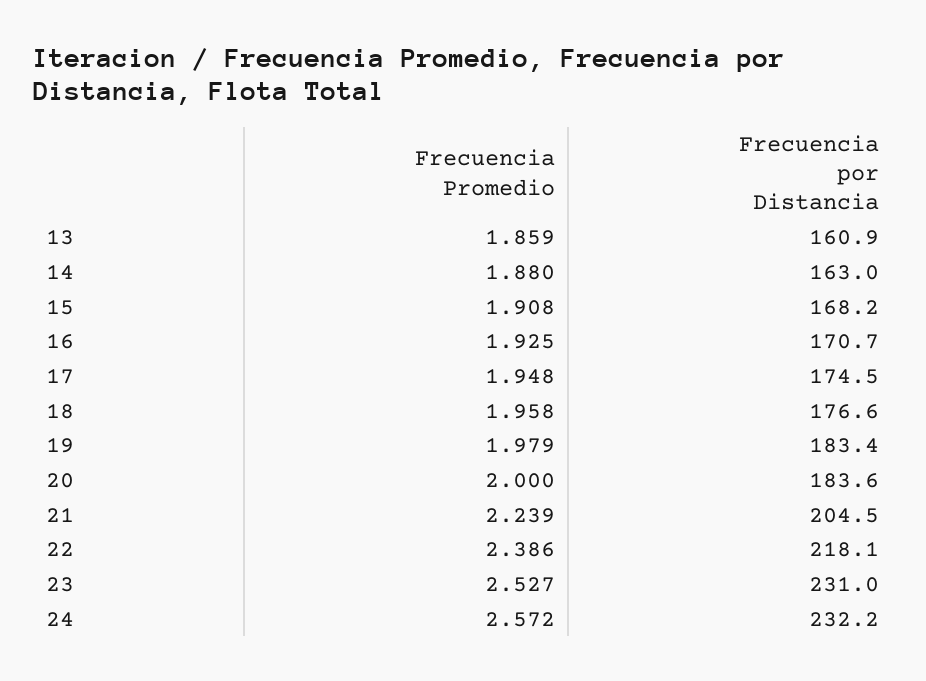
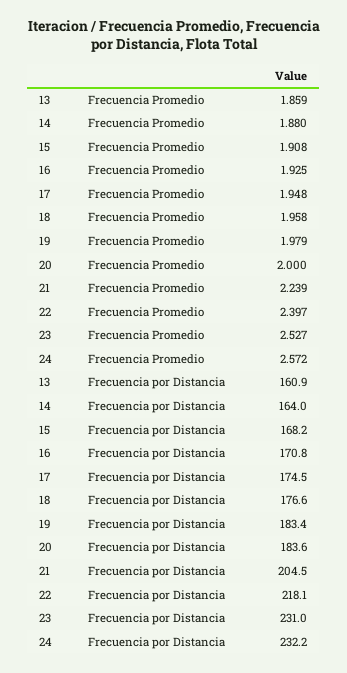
Frecuencia por Distancia, 14: 163 -> 164
Frecuencia por Distancia, 16: 170.7 -> 170.8
Frecuencia Promedio, 22: 2.386 -> 2.397

